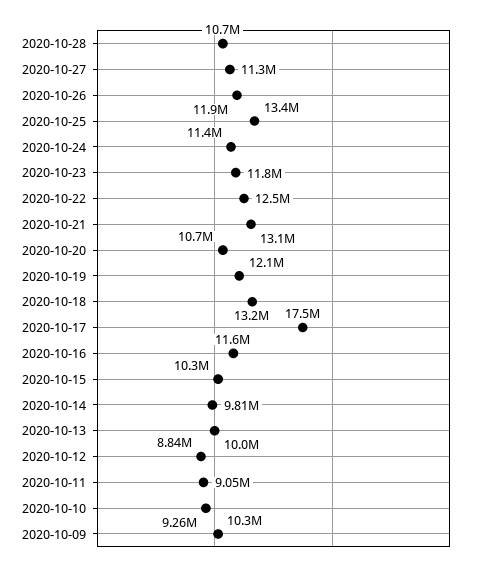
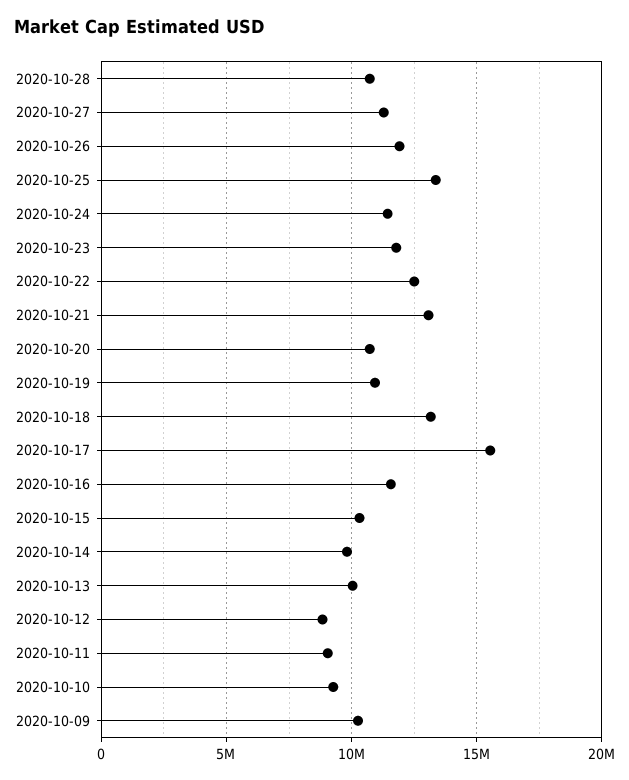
2020-10-19: 12100000 -> 11000000
2020-10-17: 17500000 -> 15500000

